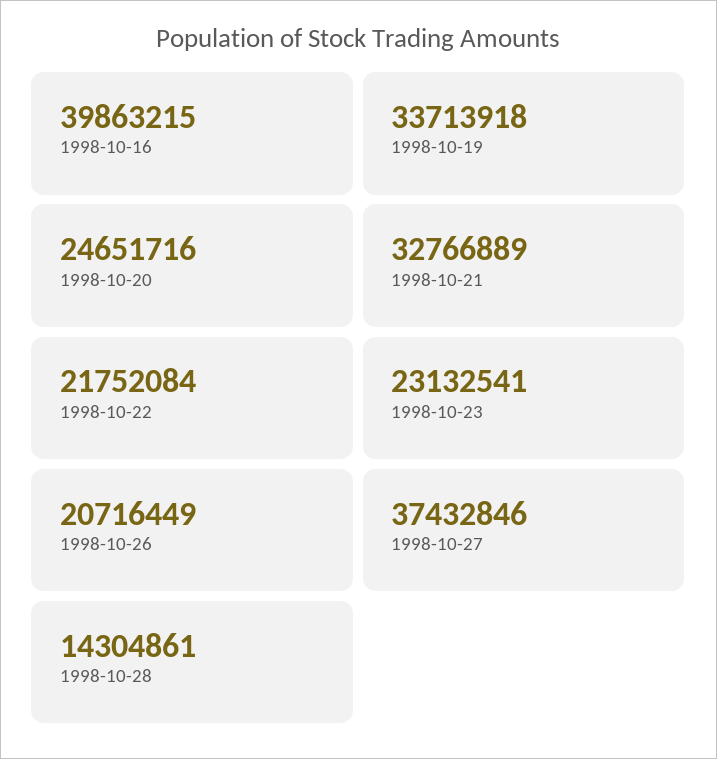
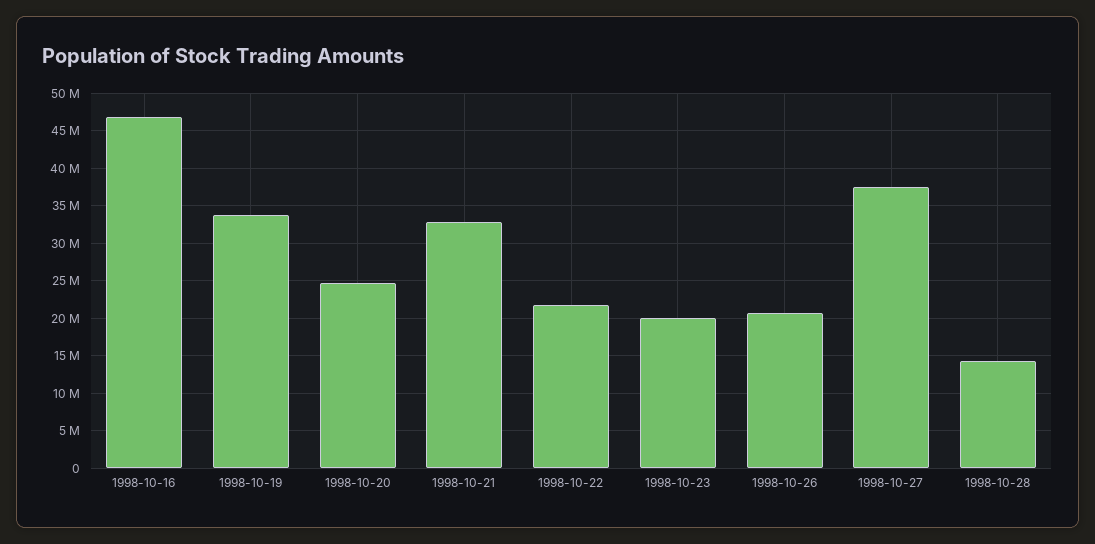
1998-10-16: 39863215 -> 47000000
1998-10-23: 23132541 -> 20000000

